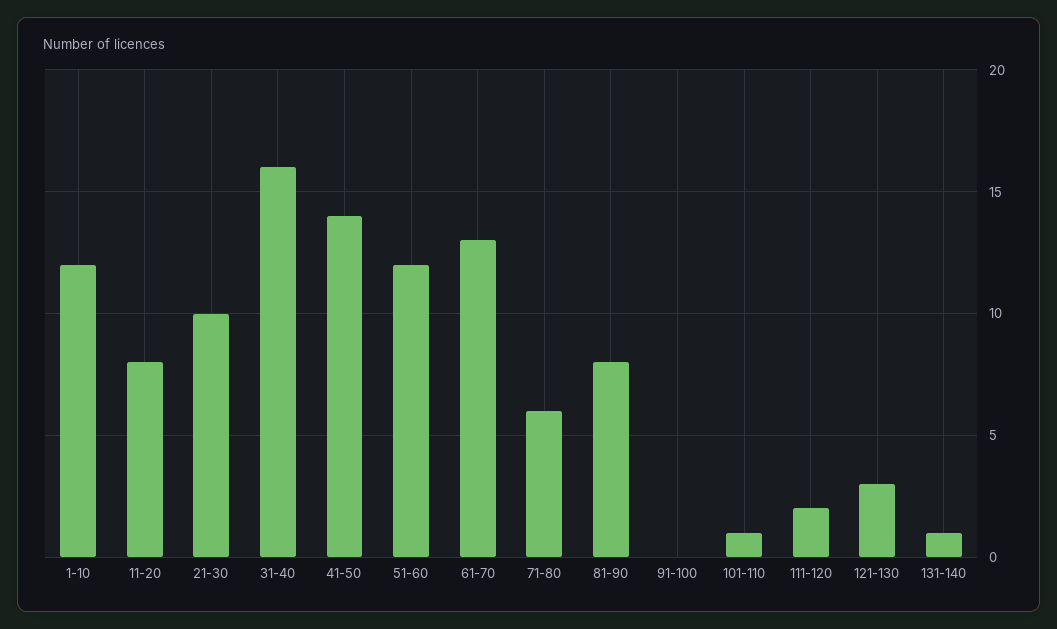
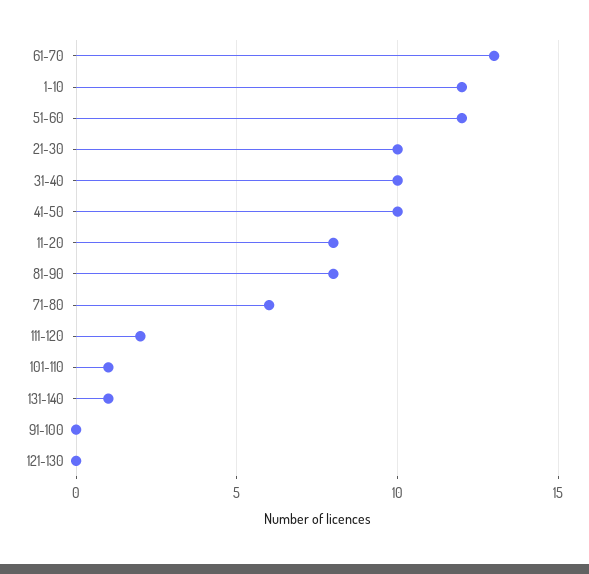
31-40: 16 -> 10
41-50: 14 -> 10
121-130: 3 -> 0

